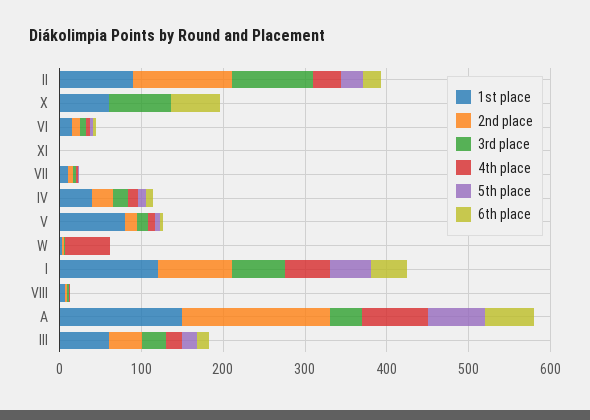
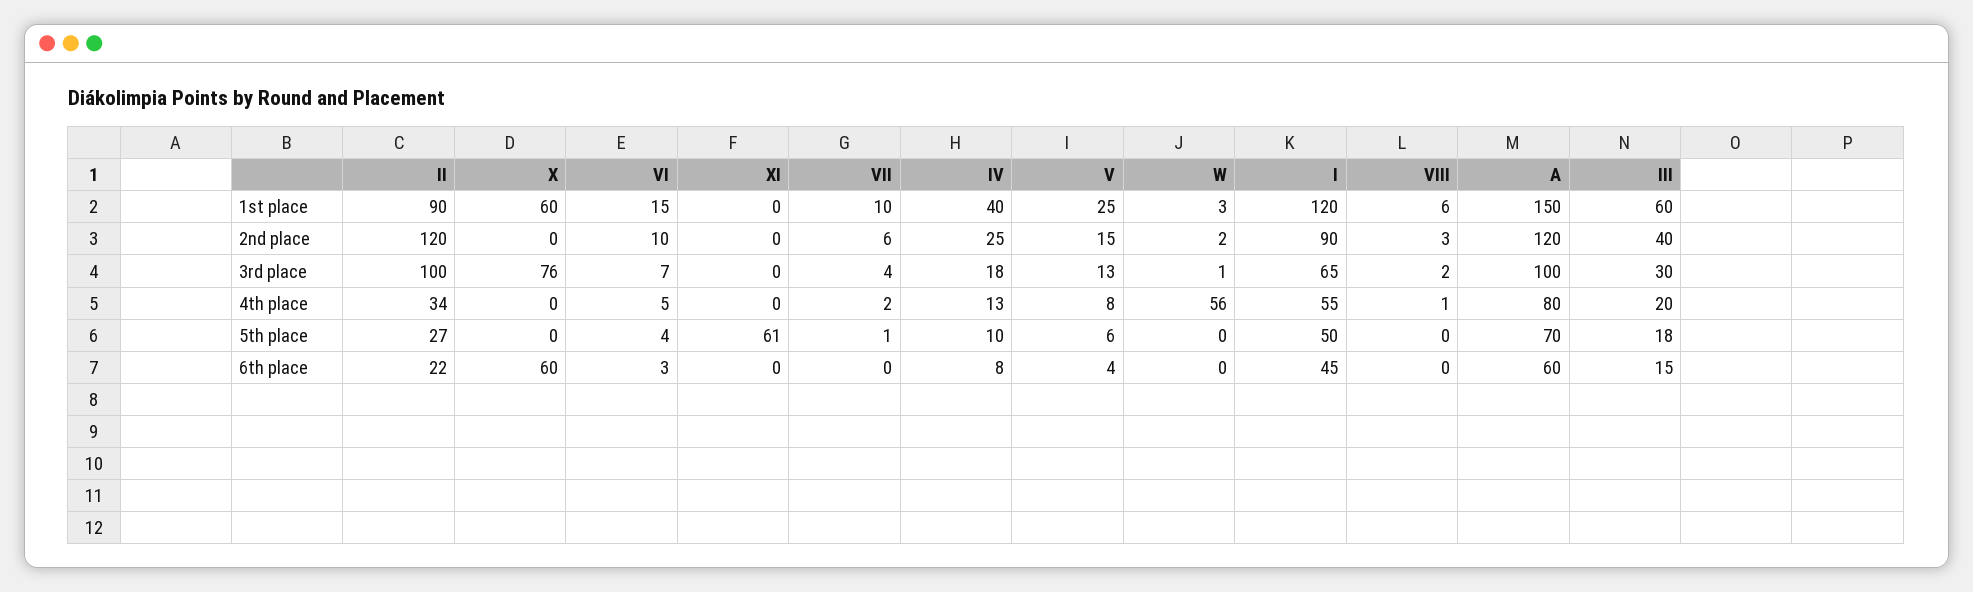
5th place, XI: 0 -> 61
1st place, V: 80 -> 25
2nd place, A: 180 -> 120
3rd place, A: 40 -> 100

